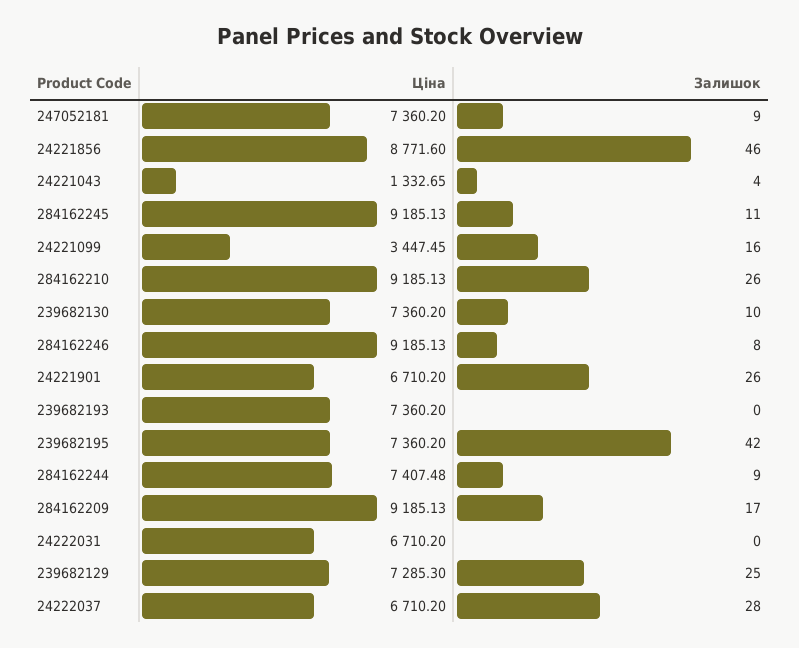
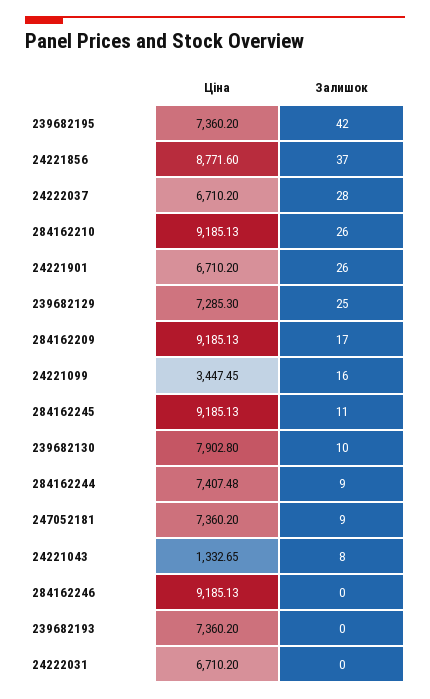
Залишок, 24221856: 46 -> 37
Залишок, 24221043: 4 -> 8
Ціна, 239682130: 7360.2 -> 7902.8
Залишок, 284162246: 8 -> 0

